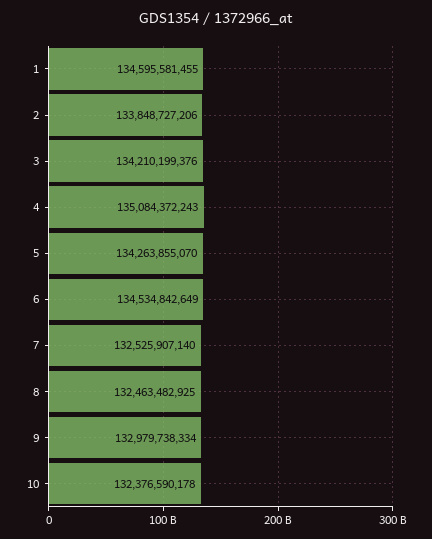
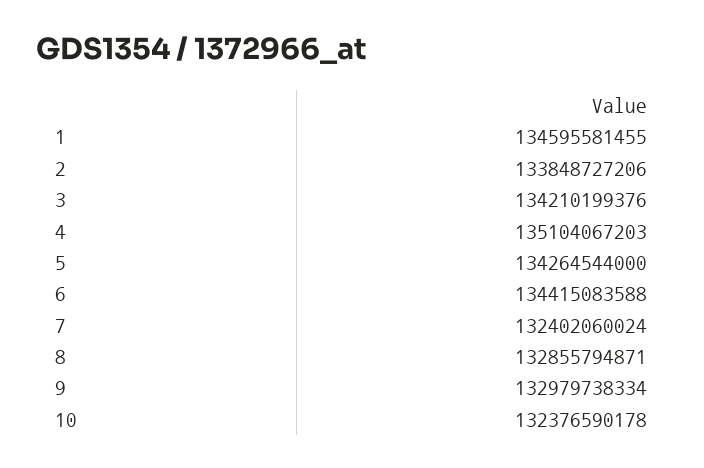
4: 135084372243 -> 135104067203
5: 134263855070 -> 134264544000
6: 134534842649 -> 134415083588
7: 132525907140 -> 132402060024
8: 132463482925 -> 132855794871

